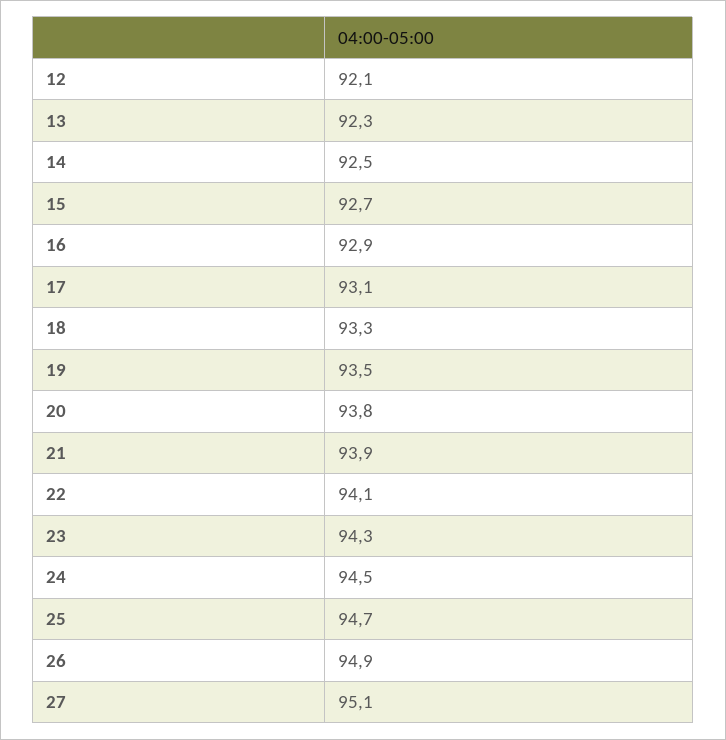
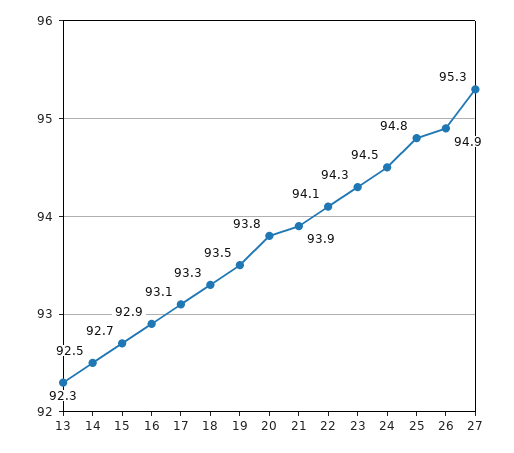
12: 92.1 -> none
25: 94.7 -> 94.8
27: 95.1 -> 95.3

